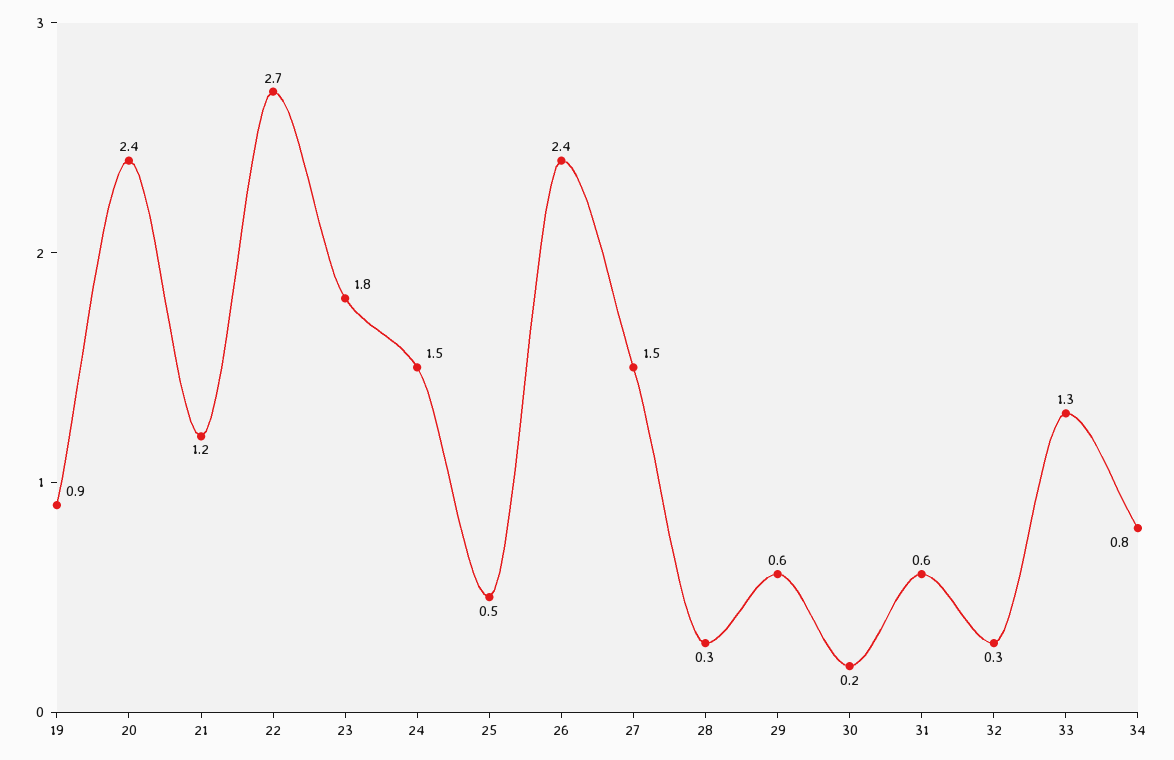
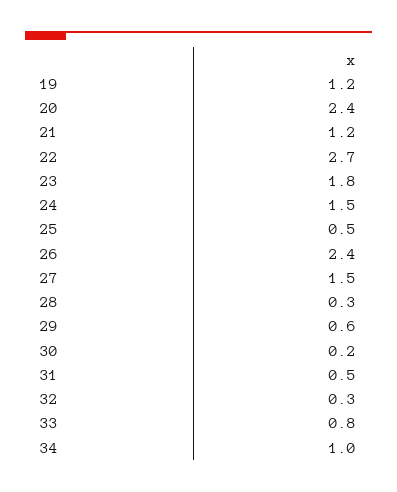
19: 0.9 -> 1.2
31: 0.6 -> 0.5
33: 1.3 -> 0.8
34: 0.8 -> 1

